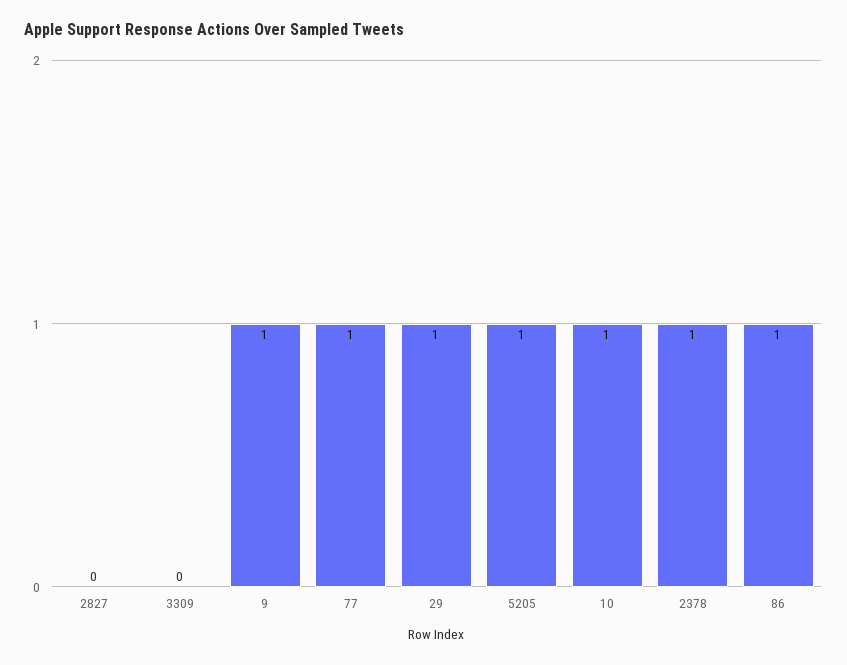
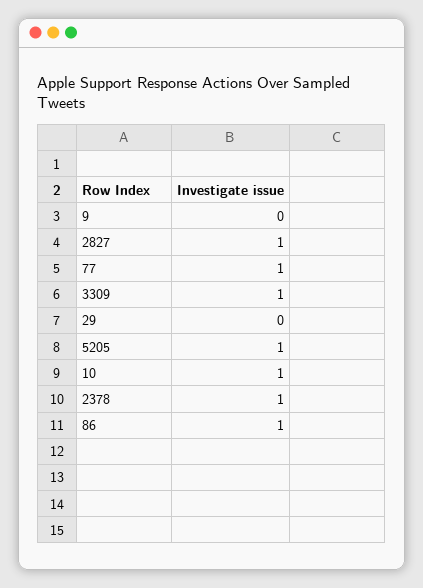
2827: 0 -> 1
3309: 0 -> 1
9: 1 -> 0
29: 1 -> 0

